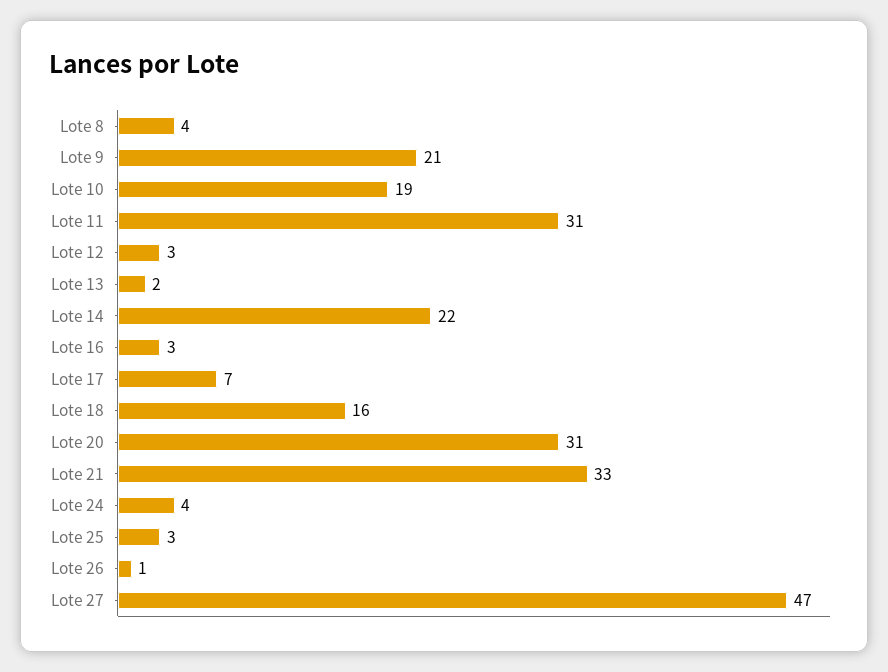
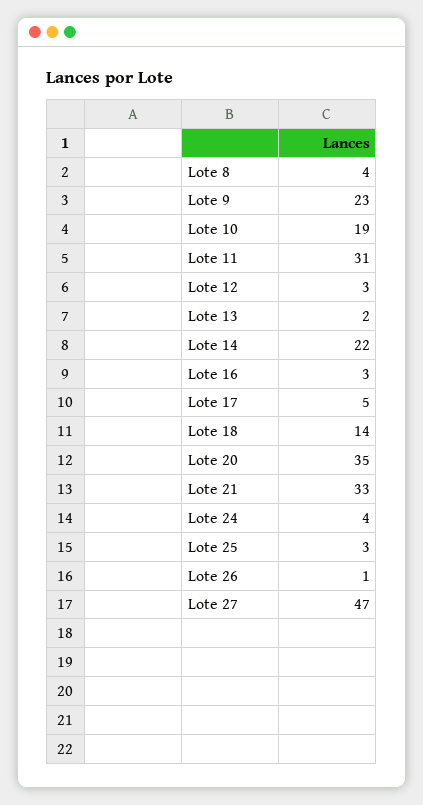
Lote 9: 21 -> 23
Lote 17: 7 -> 5
Lote 18: 16 -> 14
Lote 20: 31 -> 35

